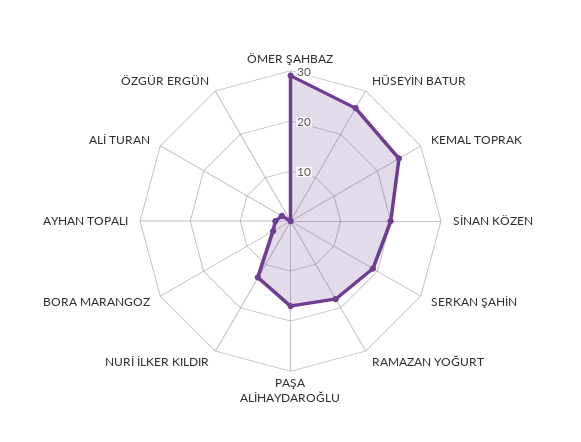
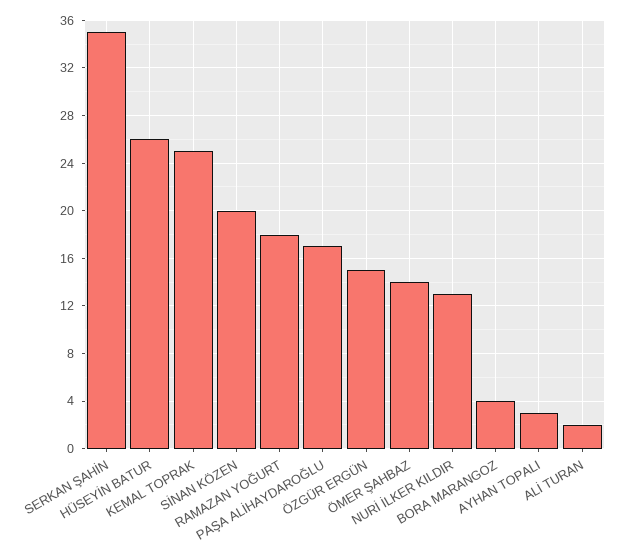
ÖMER ŞAHBAZ: 30 -> 14
SERKAN ŞAHİN: 20 -> 35
ÖZGÜR ERGÜN: 0 -> 15

